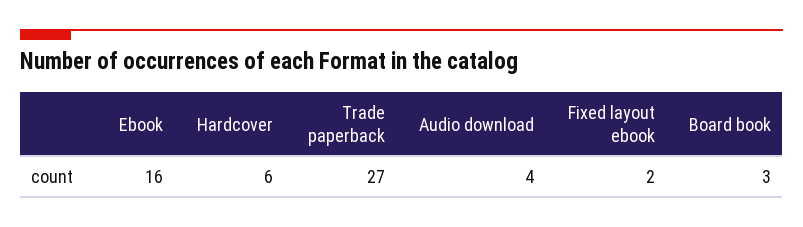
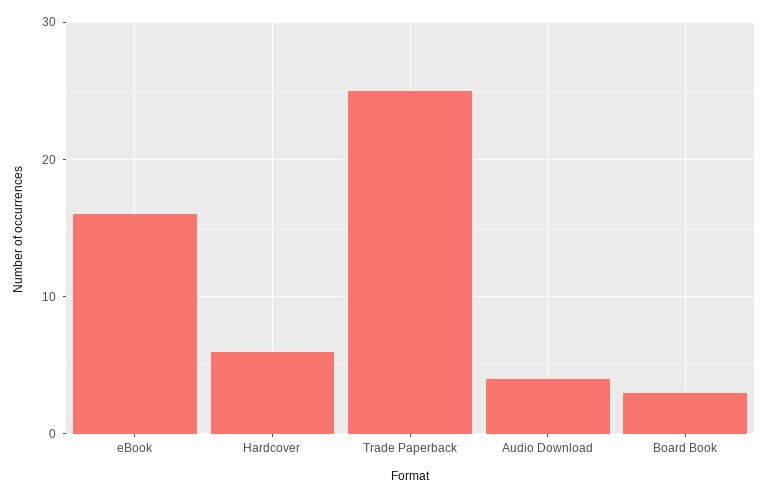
Trade paperback: 27 -> 25
Fixed layout ebook: 2 -> none

